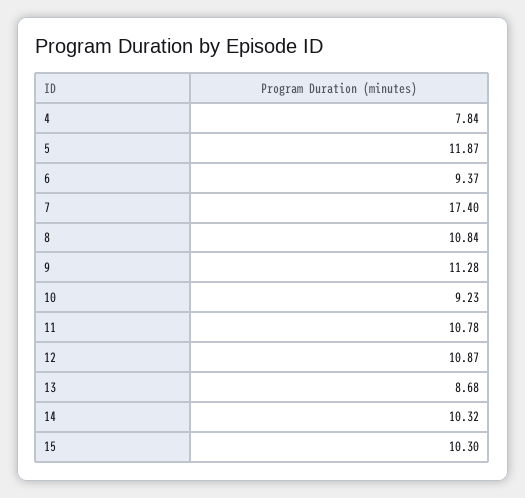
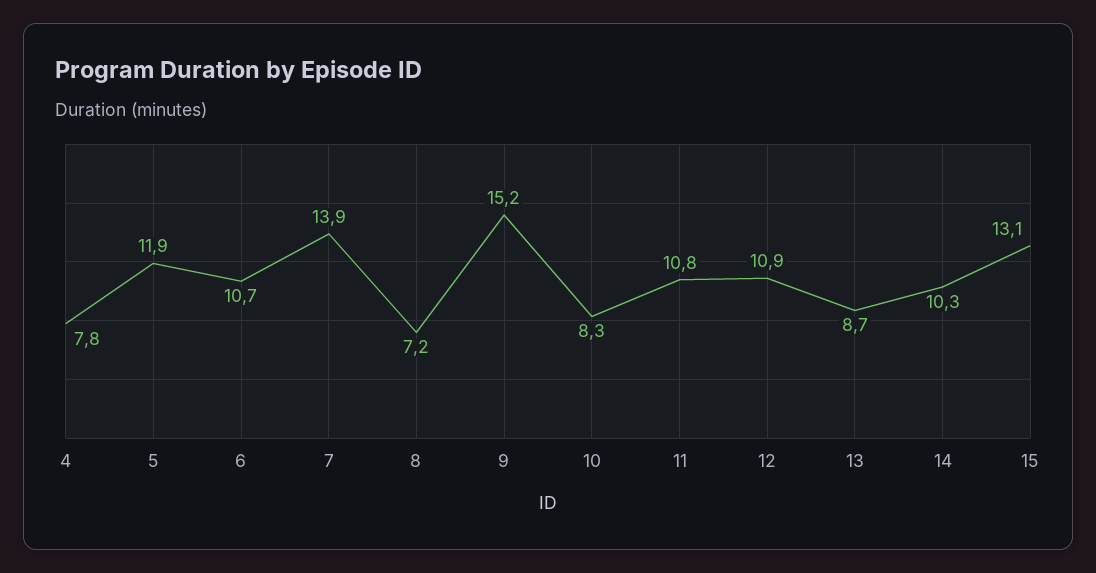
6: 9.37 -> 10.7
7: 17.4 -> 13.9
8: 10.84 -> 7.2
9: 11.28 -> 15.2
10: 9.23 -> 8.3
15: 10.3 -> 13.1

